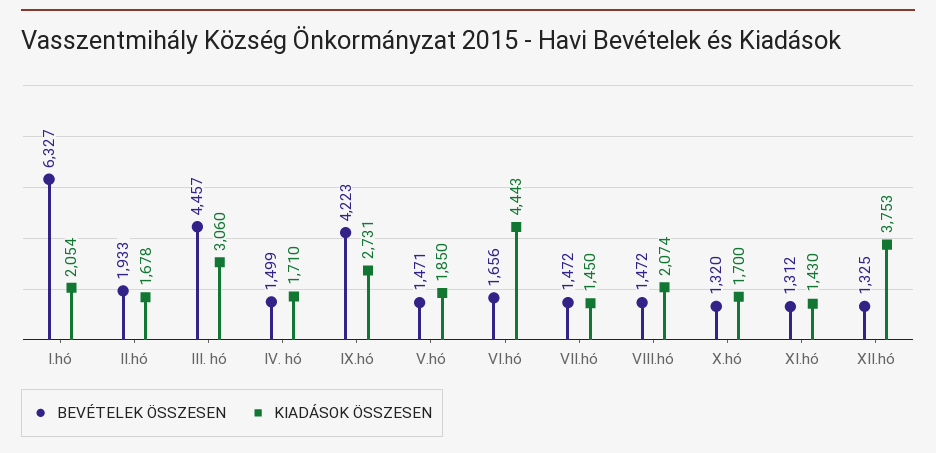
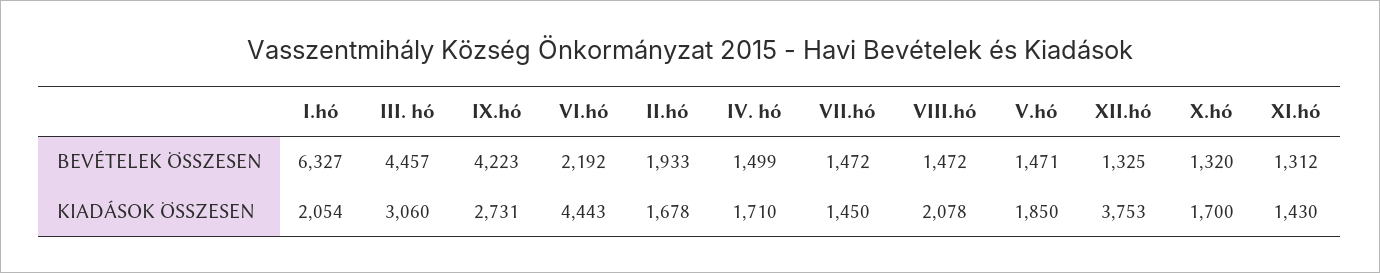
BEVÉTELEK ÖSSZESEN, VI.hó: 1656 -> 2192
KIADÁSOK ÖSSZESEN, VIII.hó: 2074 -> 2078

